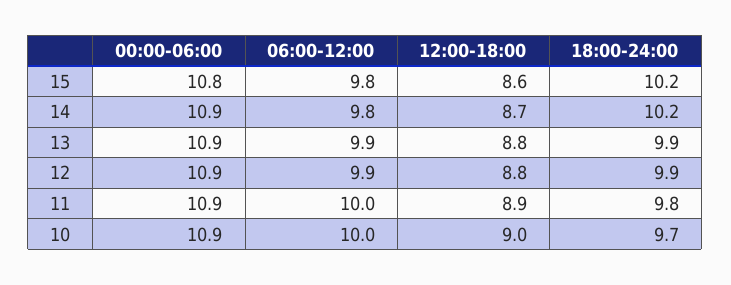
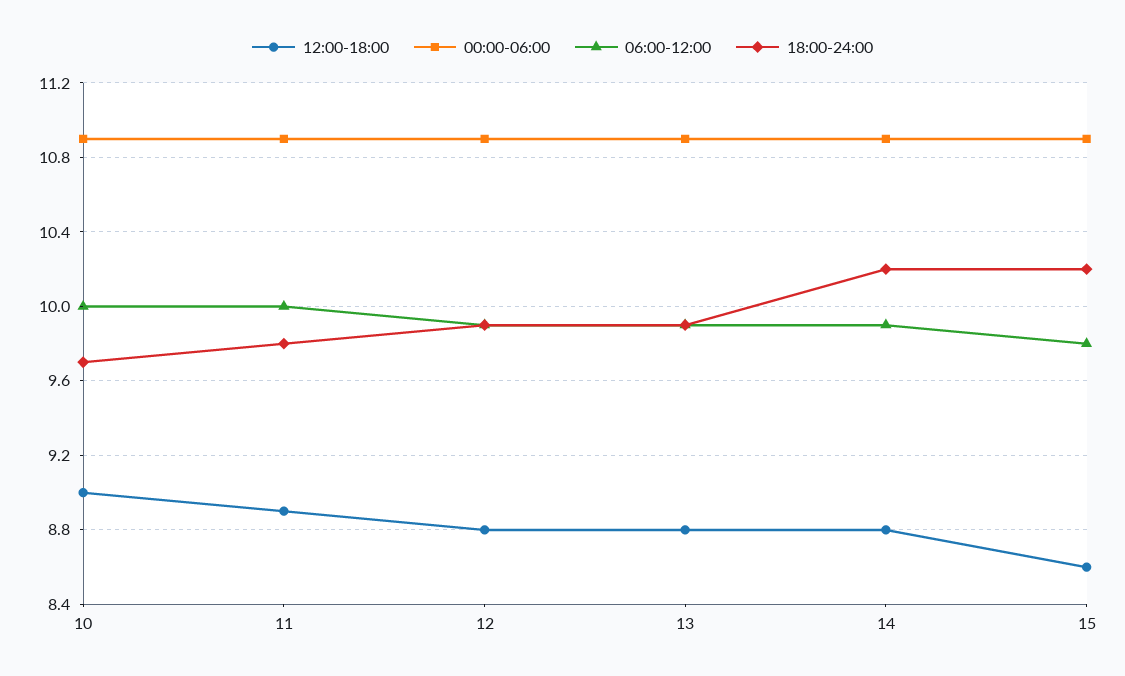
00:00-06:00, 15: 10.8 -> 10.9
06:00-12:00, 14: 9.8 -> 9.9
12:00-18:00, 14: 8.7 -> 8.8

